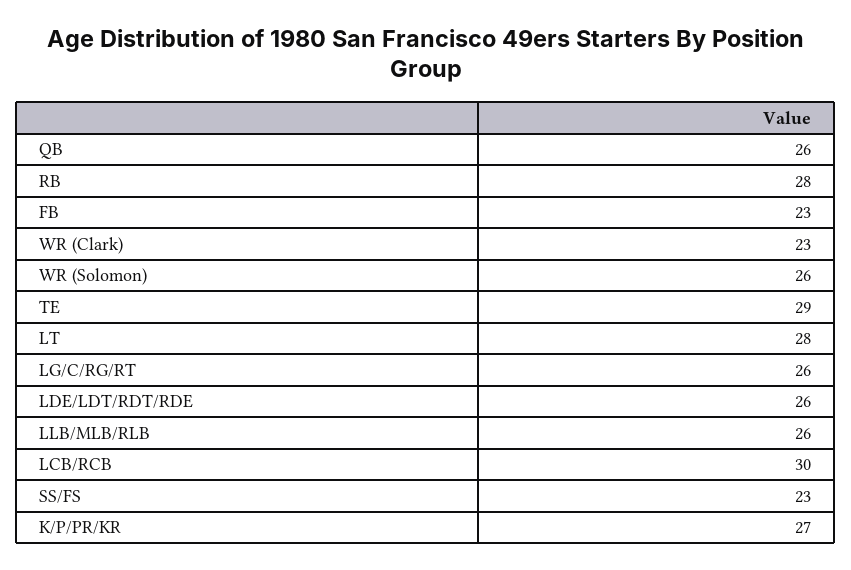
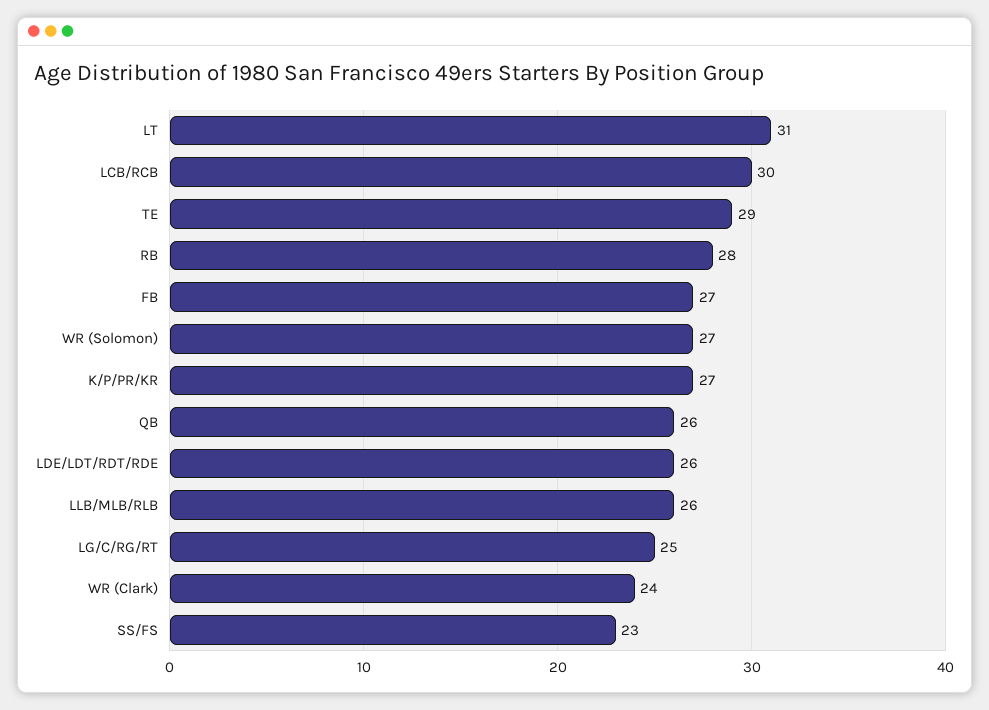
FB: 23 -> 27
WR (Clark): 23 -> 24
WR (Solomon): 26 -> 27
LT: 28 -> 31
LG/C/RG/RT: 26 -> 25

